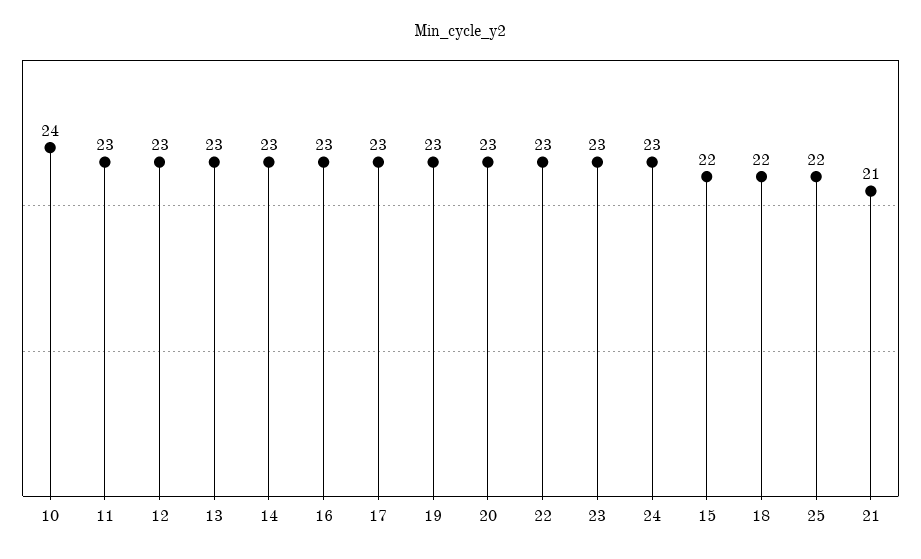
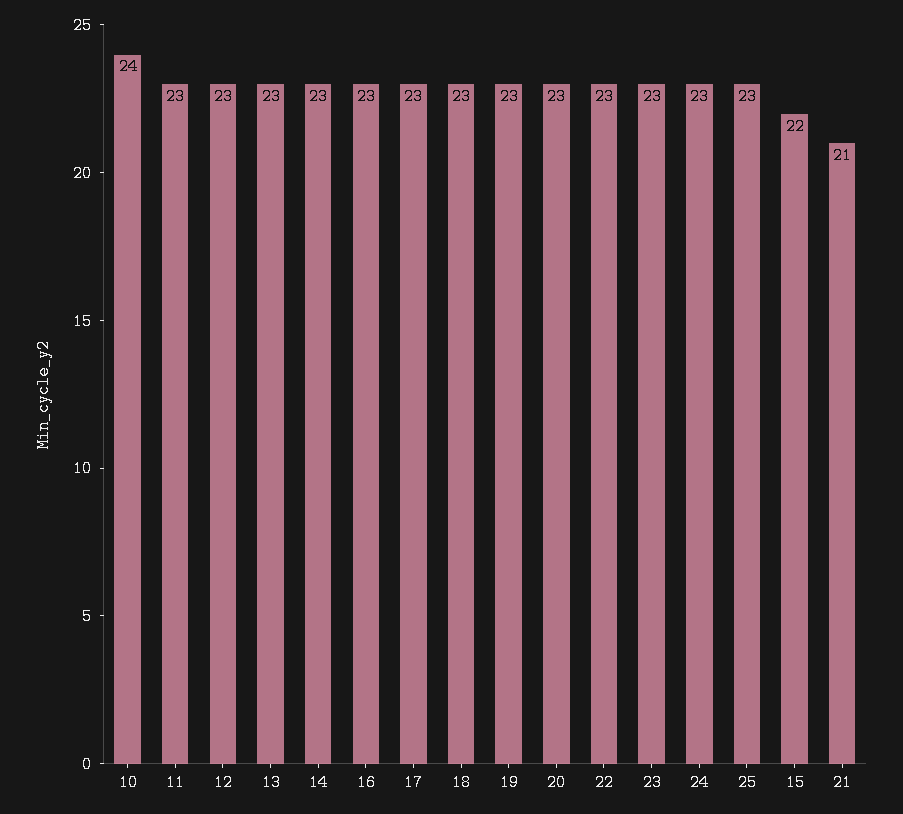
18: 22 -> 23
25: 22 -> 23

